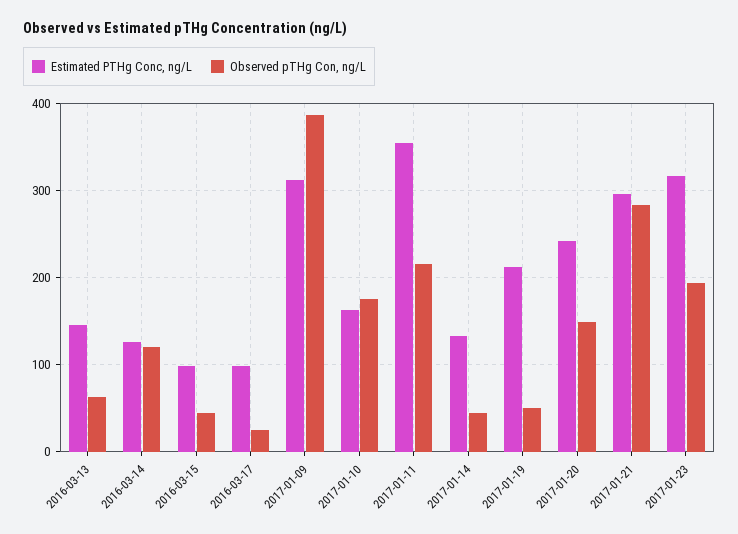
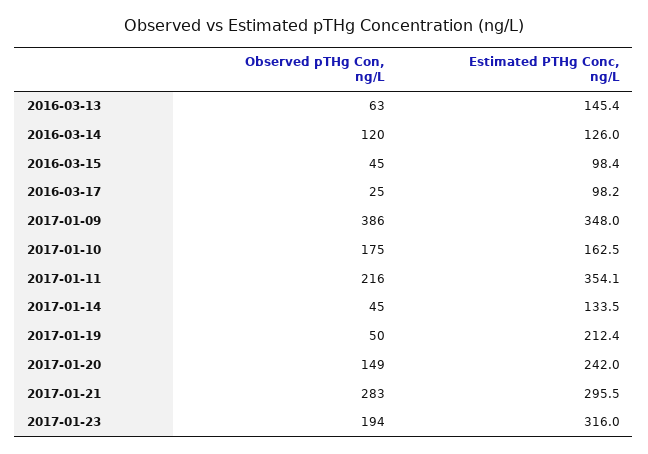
Estimated PTHg Conc, ng/L, 2017-01-09: 310 -> 348

